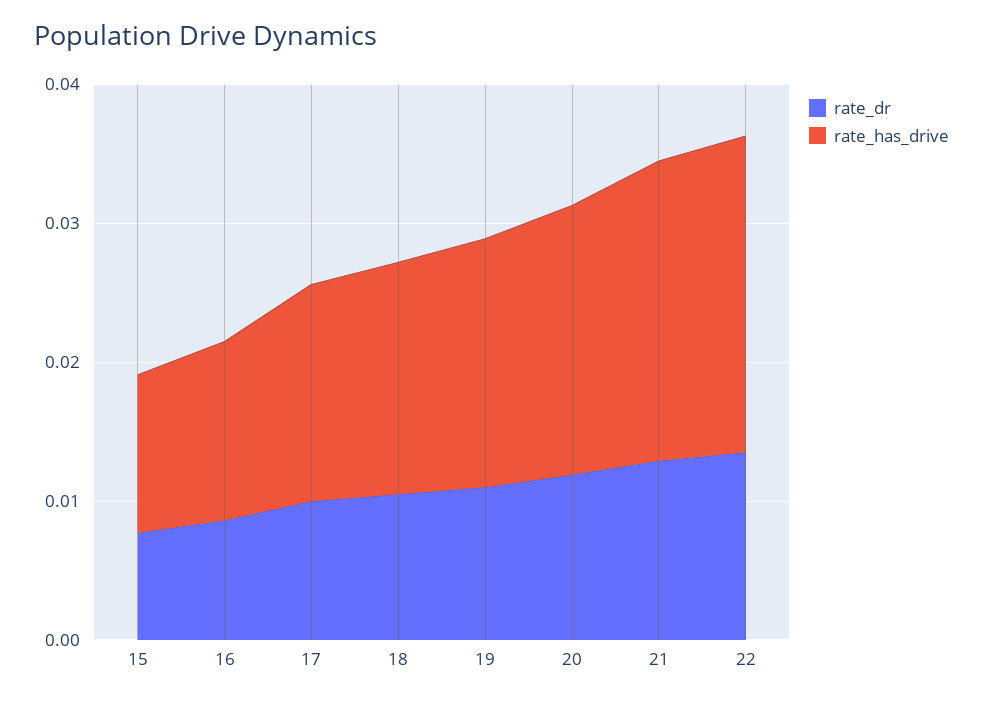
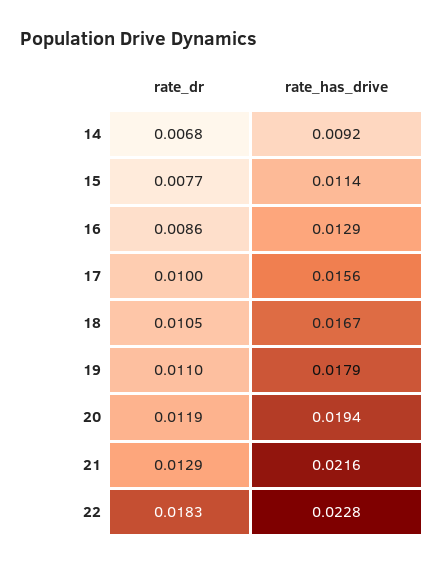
rate_dr, 22: 0.014 -> 0.0183
rate_dr, 14: none -> 0.0068
rate_has_drive, 14: none -> 0.0092

